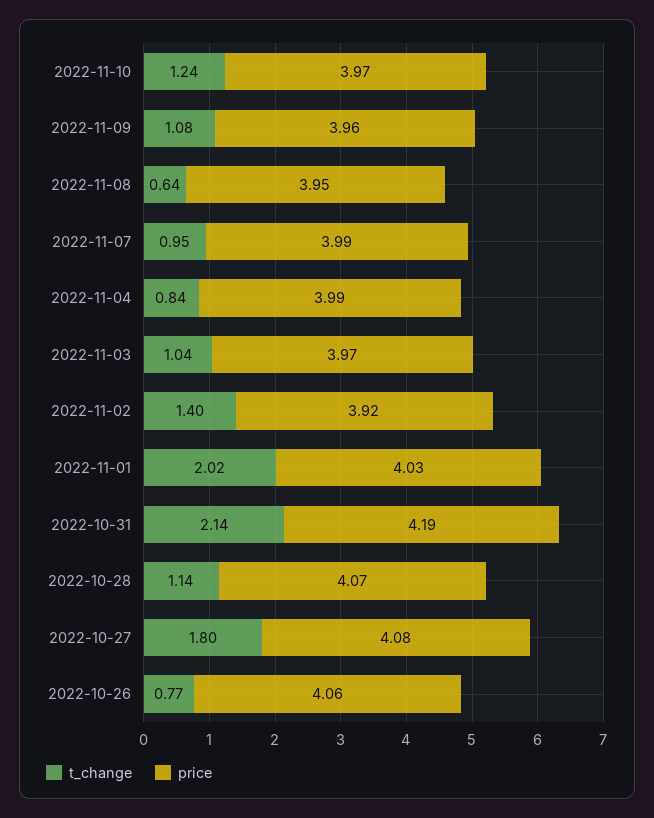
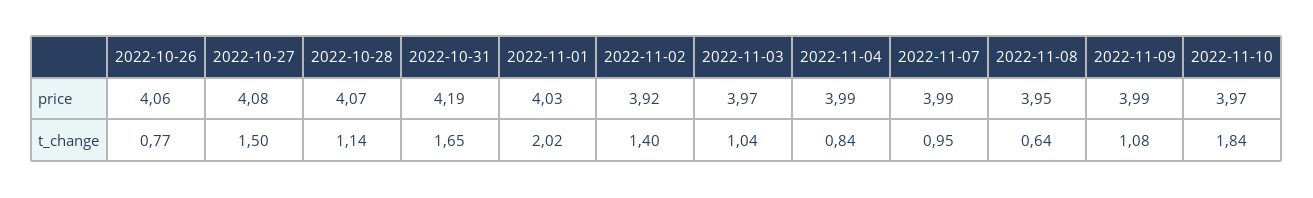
t_change, 2022-11-10: 1.24 -> 1.84
price, 2022-11-09: 3.96 -> 3.99
t_change, 2022-10-31: 2.14 -> 1.65
t_change, 2022-10-27: 1.8 -> 1.5

